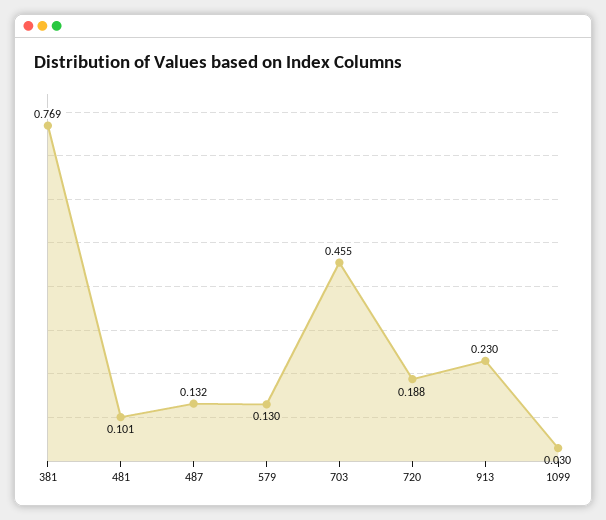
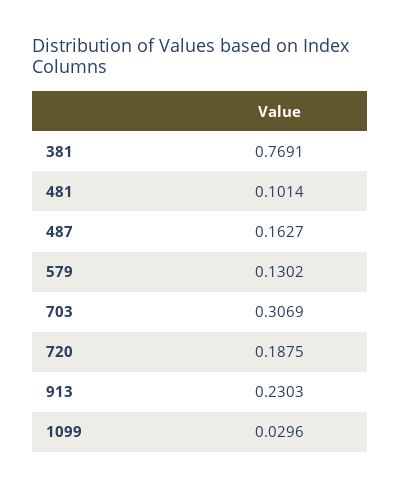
487: 0.132 -> 0.1627
703: 0.455 -> 0.3069

